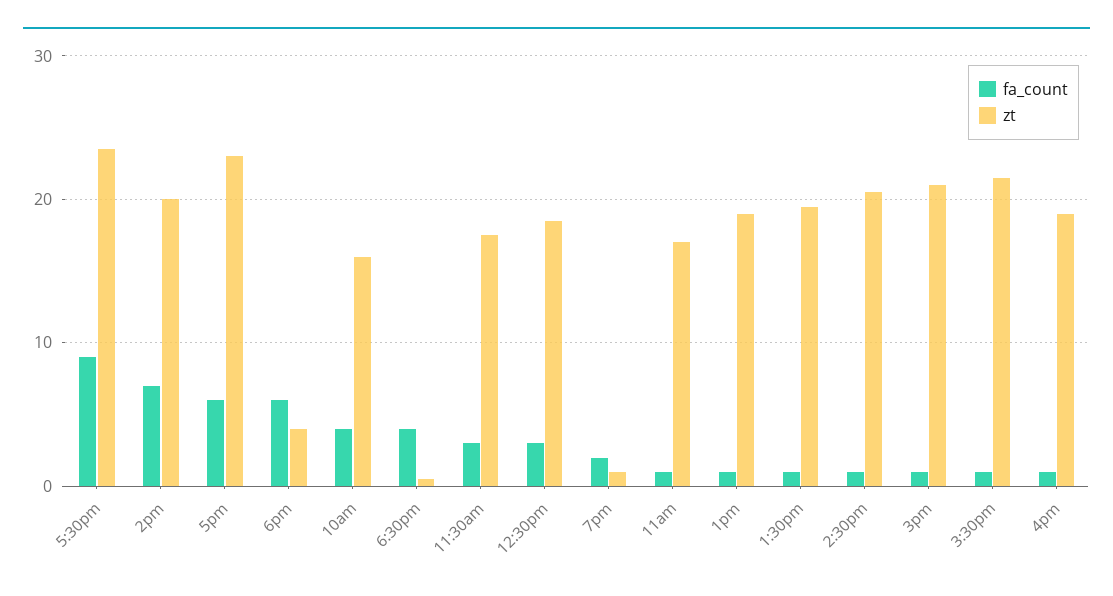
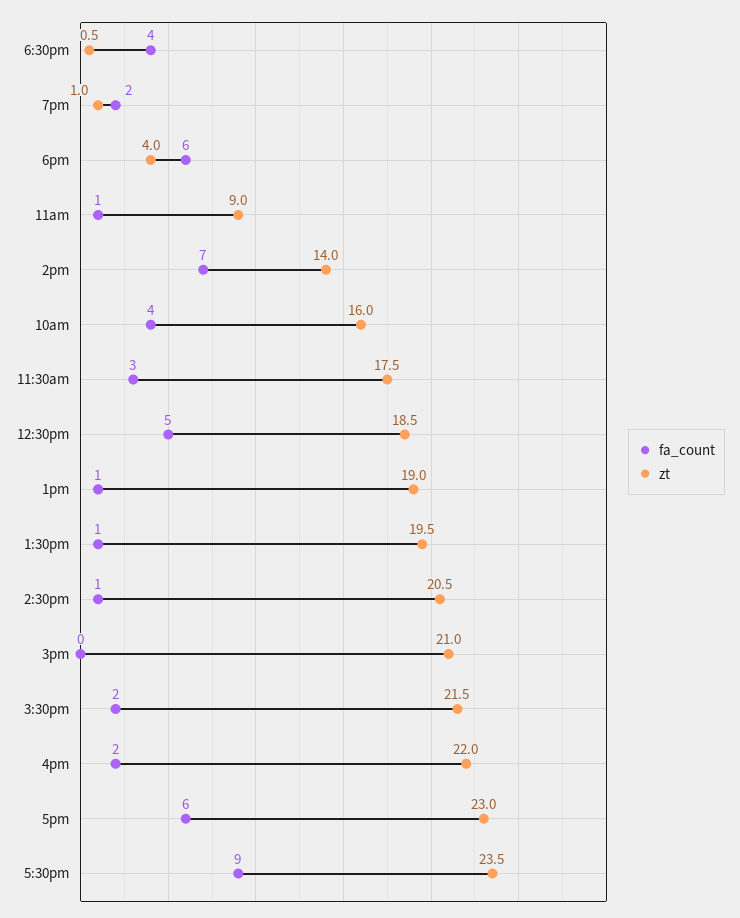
zt, 2pm: 20 -> 14
fa_count, 12:30pm: 3 -> 5
zt, 11am: 17 -> 9
fa_count, 3pm: 1 -> 0
fa_count, 3:30pm: 1 -> 2
fa_count, 4pm: 1 -> 2
zt, 4pm: 19 -> 22

